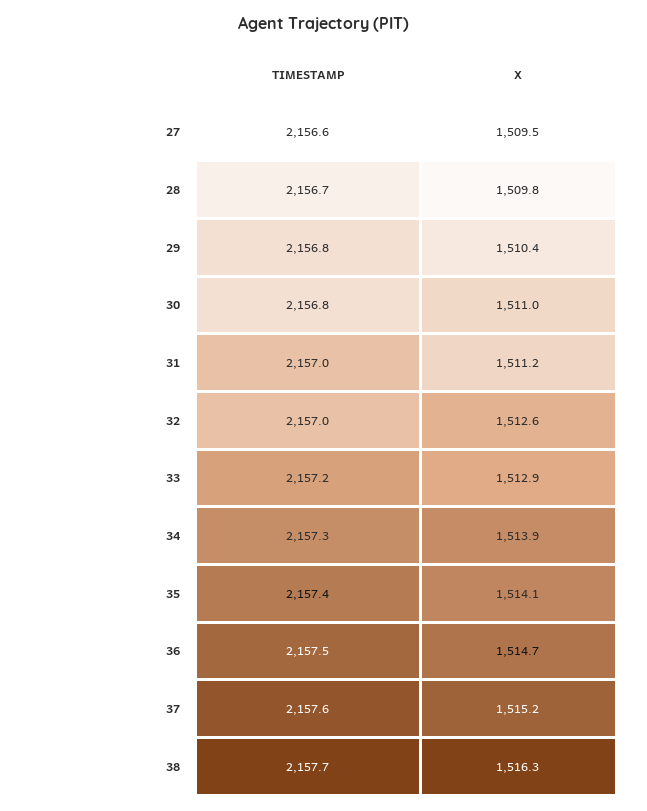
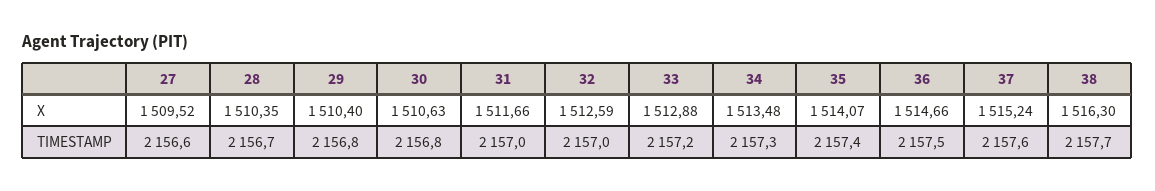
X, 28: 1509.8 -> 1510.35
X, 30: 1511 -> 1510.63
X, 31: 1511.2 -> 1511.66
X, 34: 1513.9 -> 1513.48

